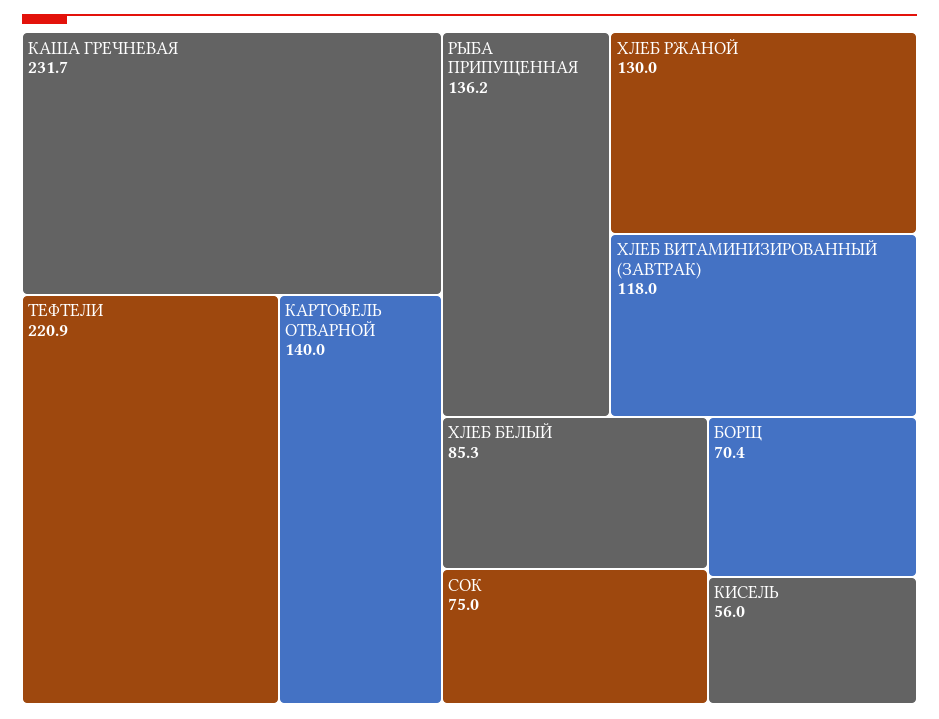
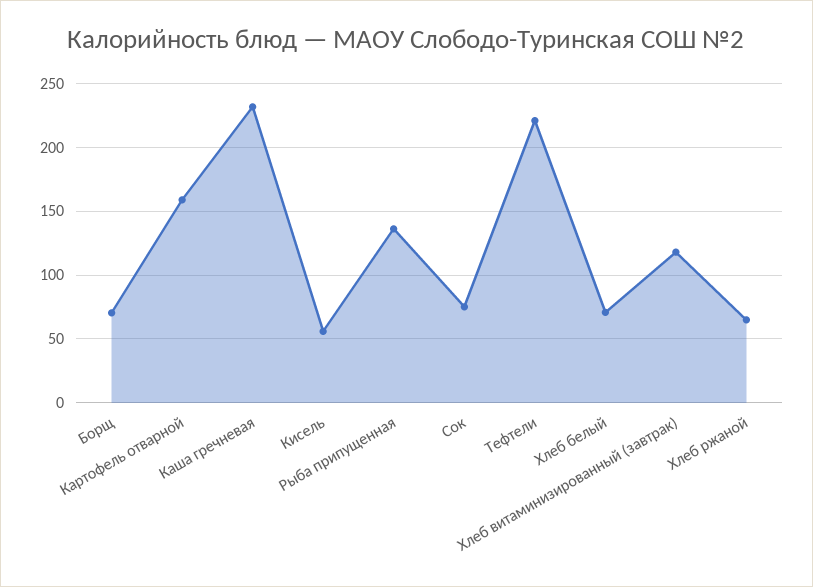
КАРТОФЕЛЬ ОТВАРНОЙ: 140 -> 160
ХЛЕБ РЖАНОЙ: 130 -> 65
ХЛЕБ БЕЛЫЙ: 85.3 -> 70

